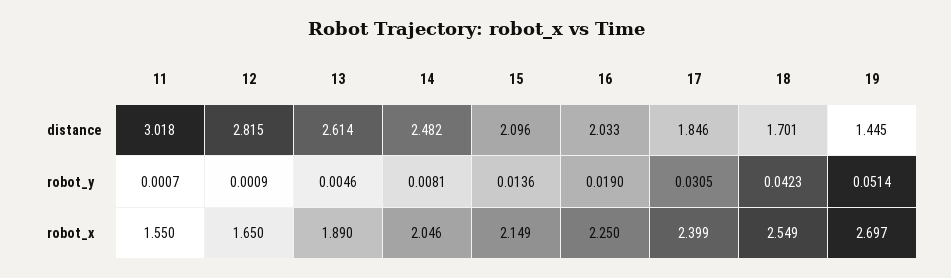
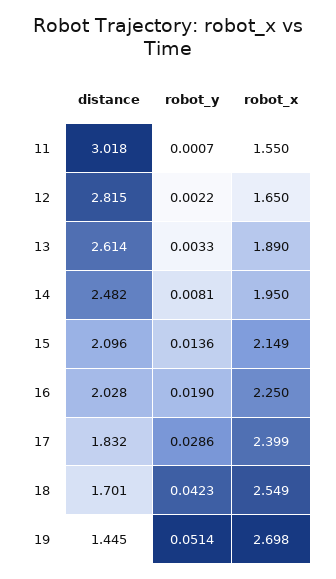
16, distance: 2.033 -> 2.028
17, distance: 1.846 -> 1.832
12, robot_y: 0.0009 -> 0.0022
13, robot_y: 0.0046 -> 0.0033
17, robot_y: 0.0305 -> 0.0286
14, robot_x: 2.046 -> 1.95
19, robot_x: 2.697 -> 2.698

